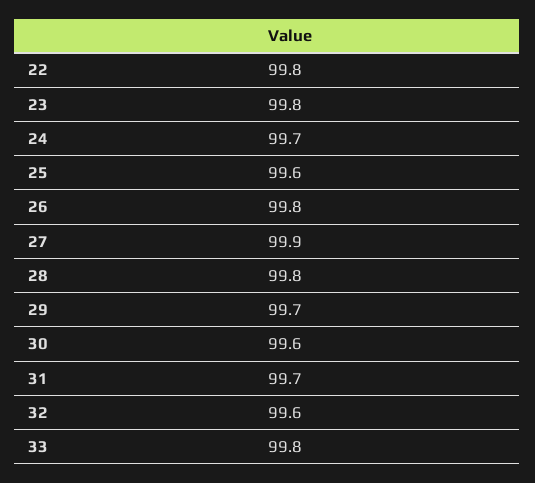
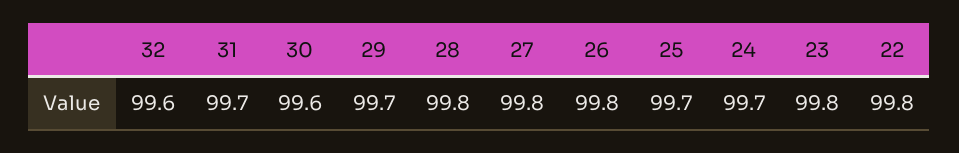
25: 99.6 -> 99.7
27: 99.9 -> 99.8
33: 99.8 -> none

